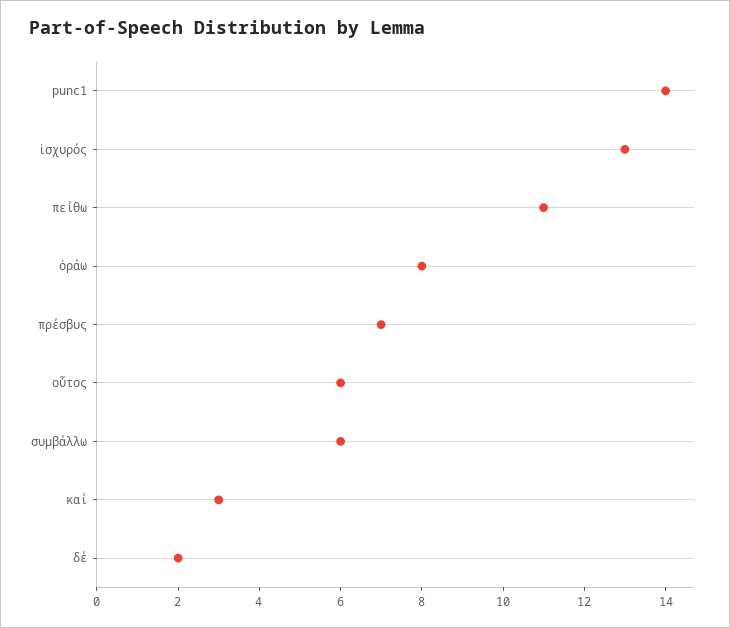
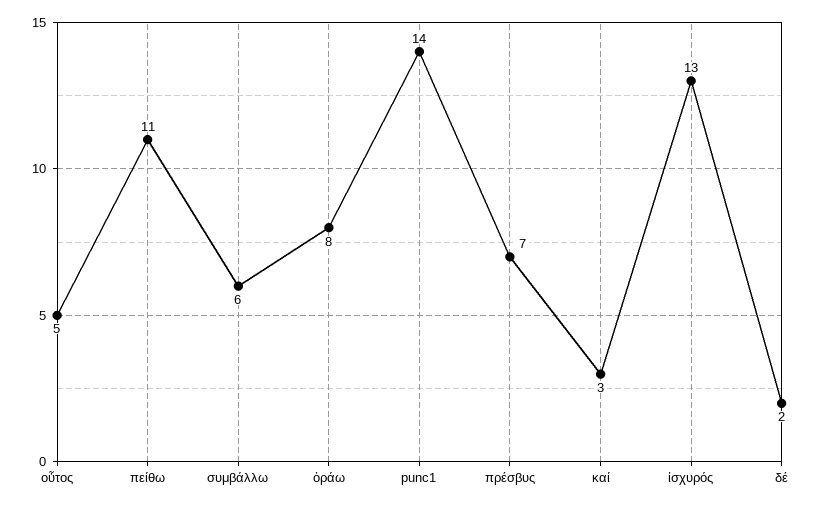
οὗτος: 6 -> 5

